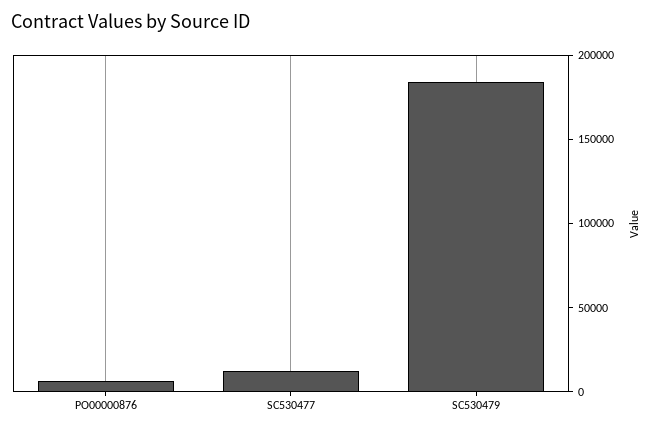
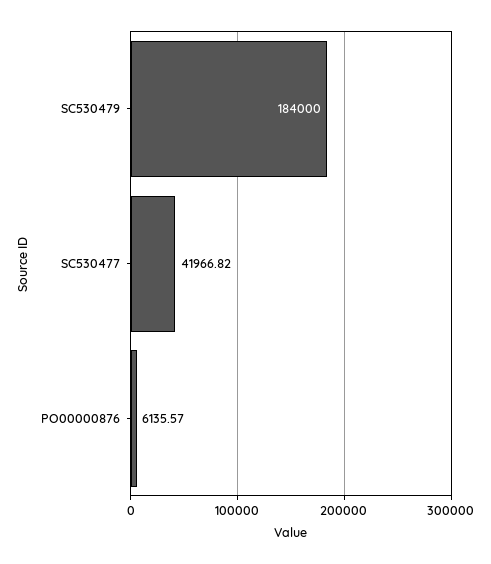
SC530477: 10000 -> 41966.82

